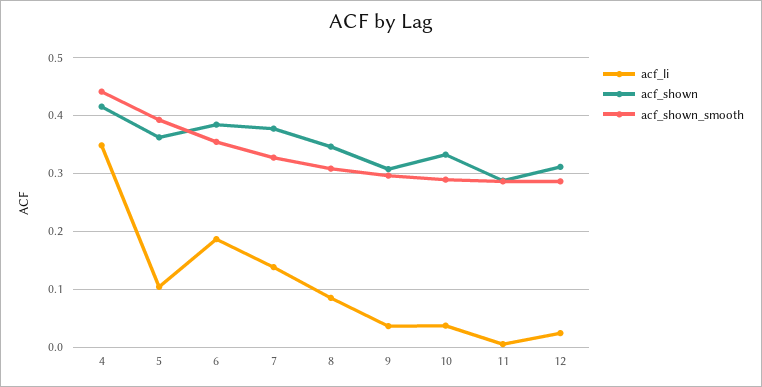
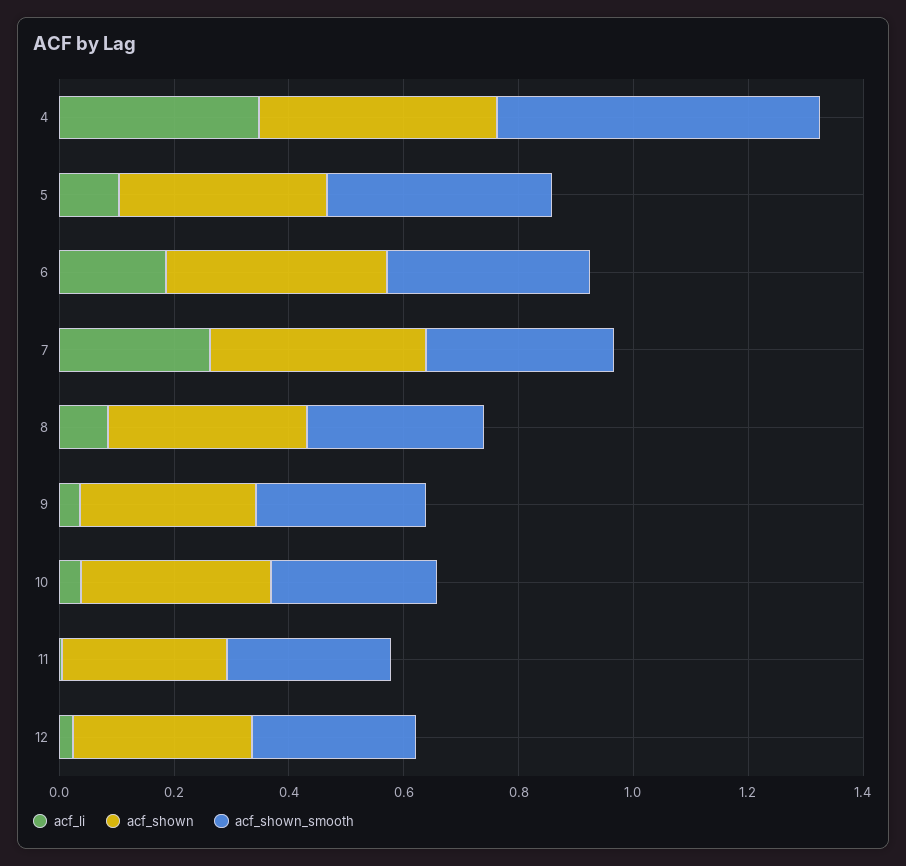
acf_shown_smooth, 4: 0.44 -> 0.55
acf_li, 7: 0.14 -> 0.25

